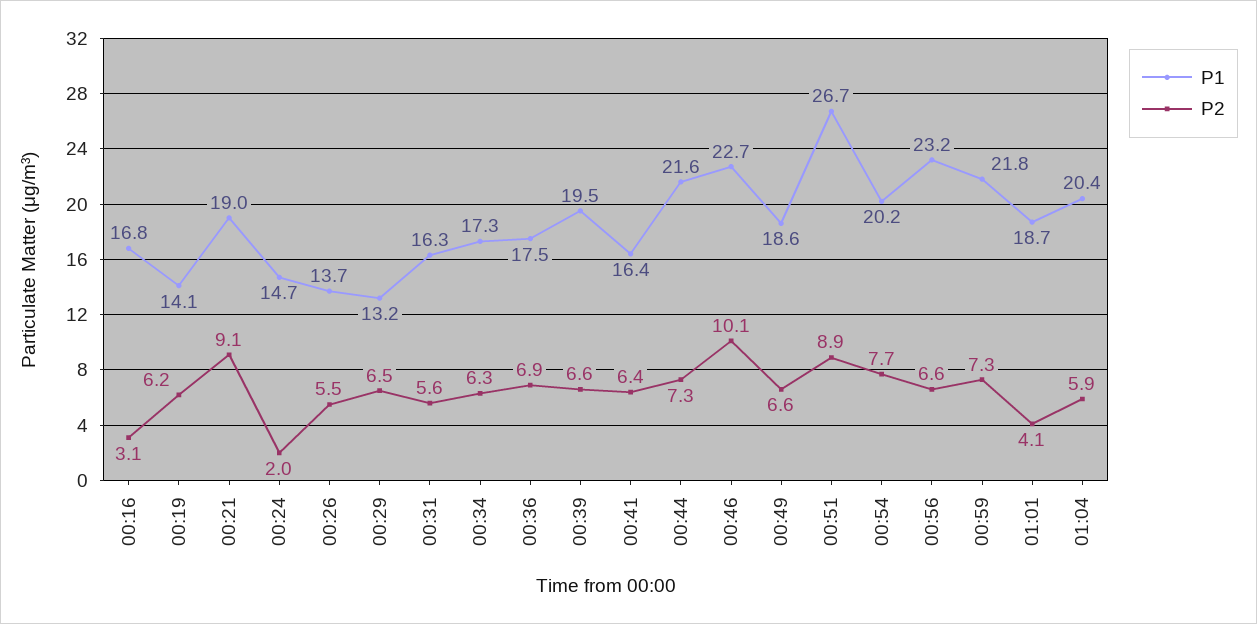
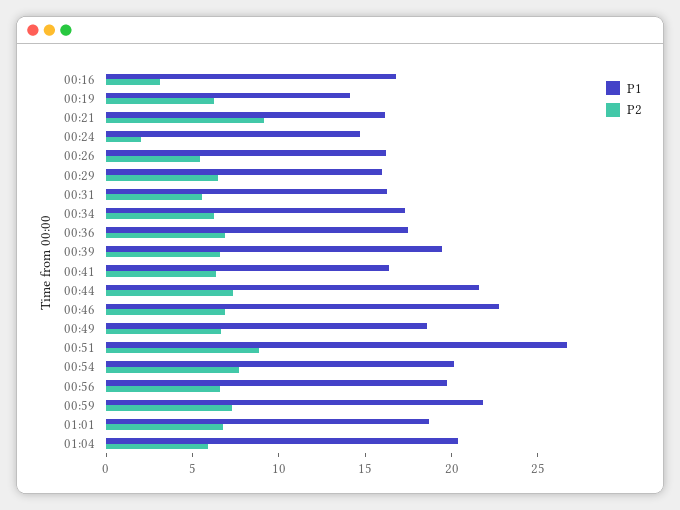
P1, 00:21: 19 -> 16
P1, 00:26: 13.7 -> 16
P1, 00:29: 13.2 -> 16
P2, 00:46: 10.1 -> 7
P1, 00:56: 23.2 -> 20
P2, 01:01: 4.1 -> 7

